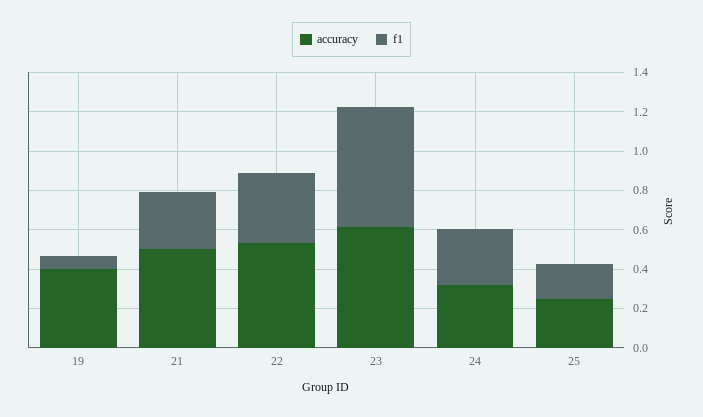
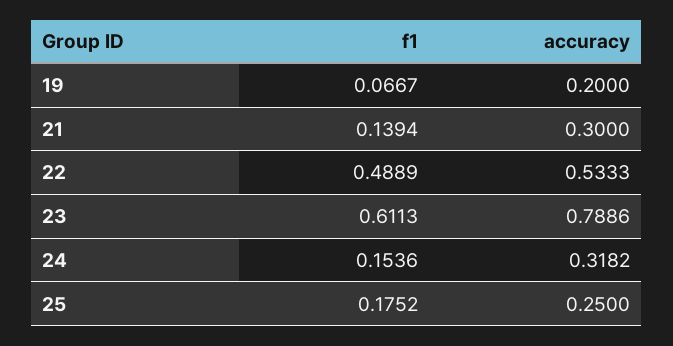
accuracy, 19: 0.4 -> 0.2
accuracy, 21: 0.5 -> 0.3
f1, 21: 0.3 -> 0.1394
f1, 22: 0.35 -> 0.4889
accuracy, 23: 0.6 -> 0.7886
f1, 24: 0.3 -> 0.1536

